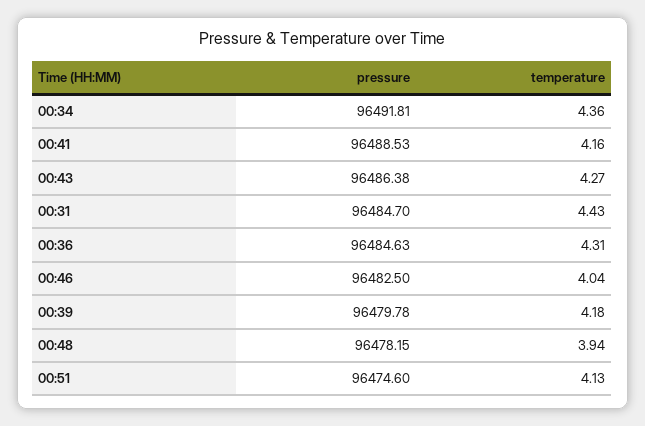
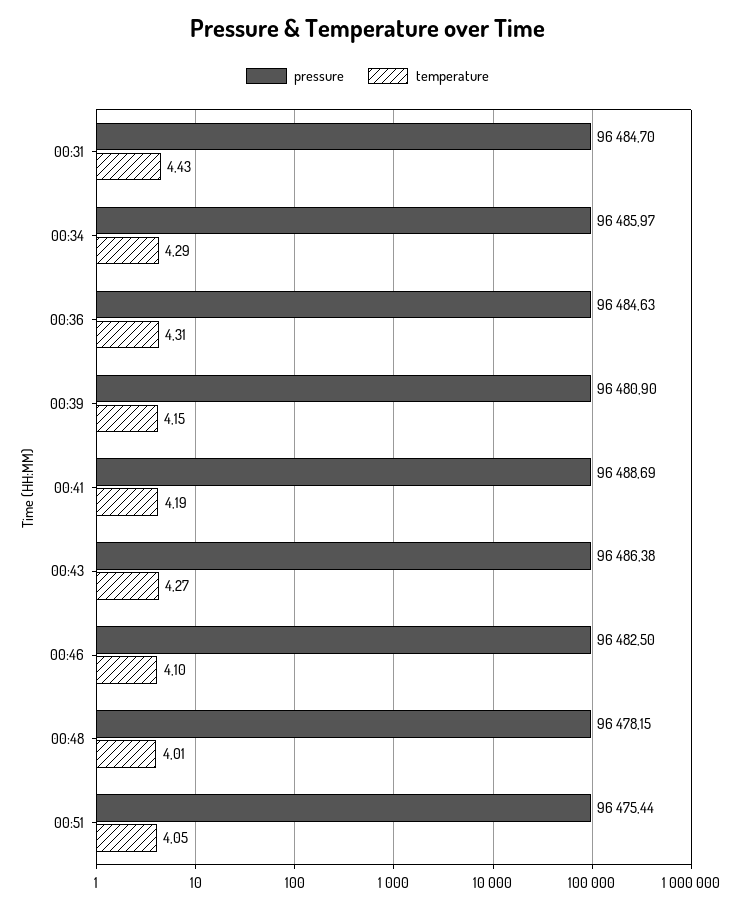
pressure, 00:34: 96491.81 -> 96485.97
temperature, 00:34: 4.36 -> 4.29
pressure, 00:41: 96488.53 -> 96488.69
temperature, 00:41: 4.16 -> 4.19
temperature, 00:46: 4.04 -> 4.1
pressure, 00:39: 96479.78 -> 96480.9
temperature, 00:39: 4.18 -> 4.15
temperature, 00:48: 3.94 -> 4.01
pressure, 00:51: 96474.6 -> 96475.44
temperature, 00:51: 4.13 -> 4.05

